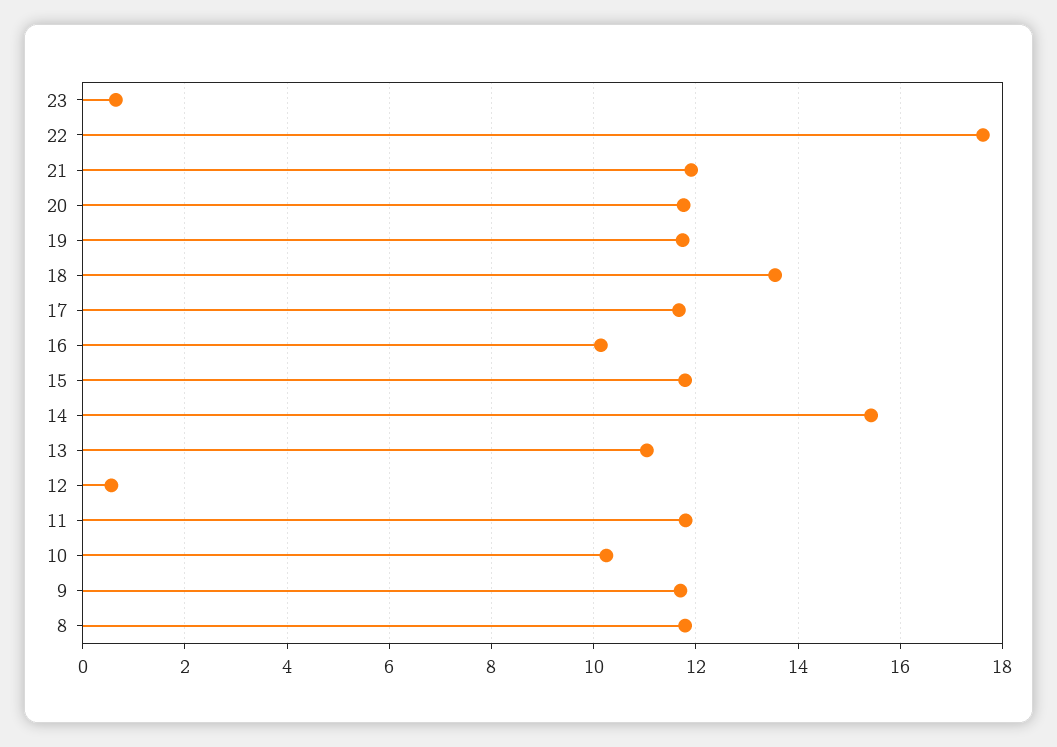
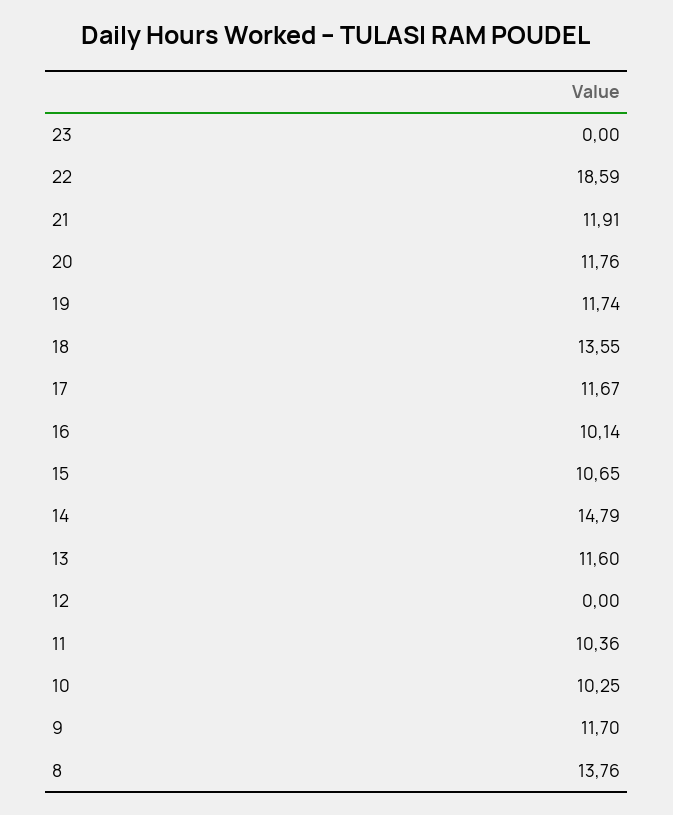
23: 0.6 -> 0
22: 17.6 -> 18.59
15: 11.8 -> 10.65
14: 15.4 -> 14.79
13: 11 -> 11.6
12: 0.6 -> 0
11: 11.8 -> 10.36
8: 11.8 -> 13.76

